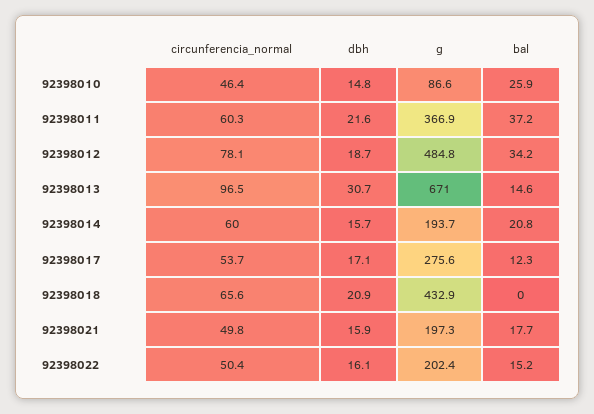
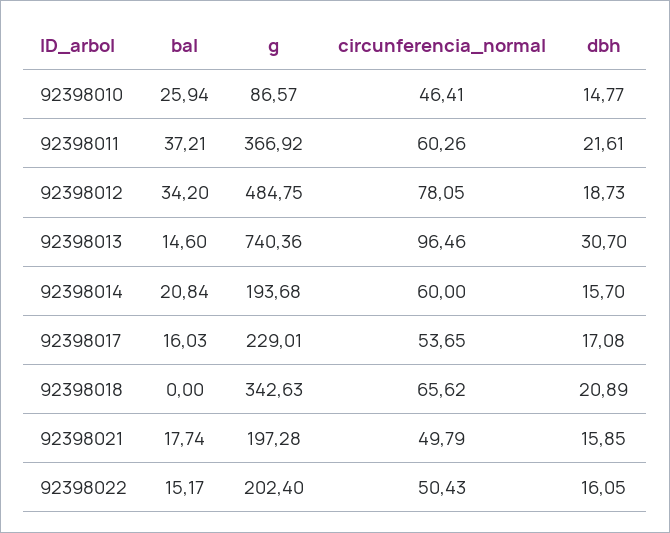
g, 92398013: 671 -> 740.36
g, 92398017: 275.6 -> 229.01
bal, 92398017: 12.3 -> 16.03
g, 92398018: 432.9 -> 342.63

